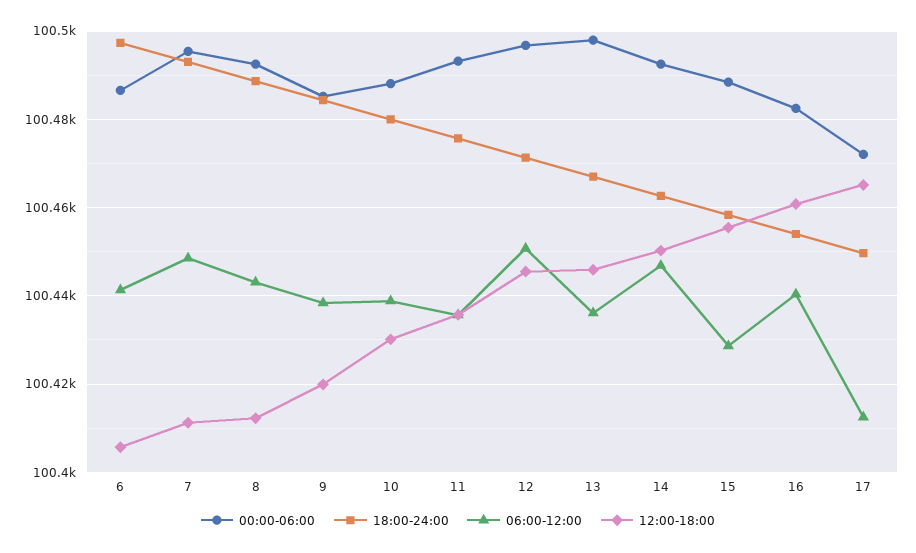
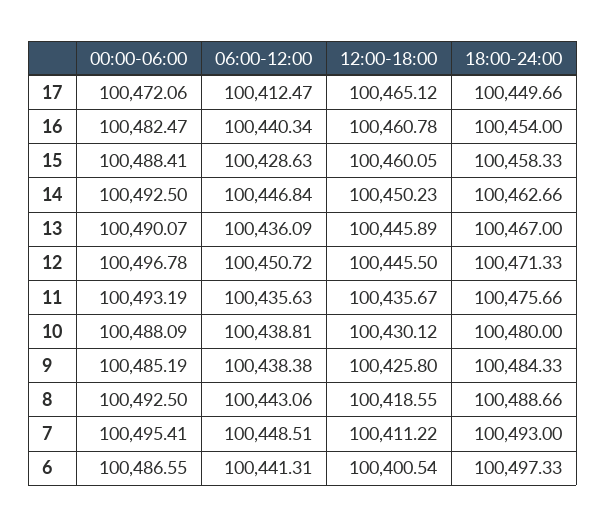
12:00-18:00, 6: 100406 -> 100400.54
12:00-18:00, 8: 100412 -> 100418.55
12:00-18:00, 9: 100420 -> 100425.8
00:00-06:00, 13: 100498 -> 100490.07
12:00-18:00, 15: 100456 -> 100460.05

